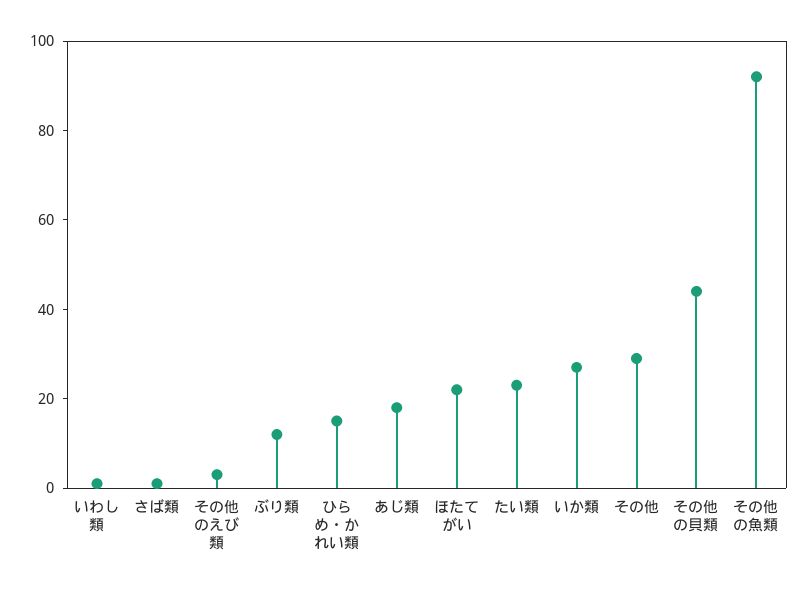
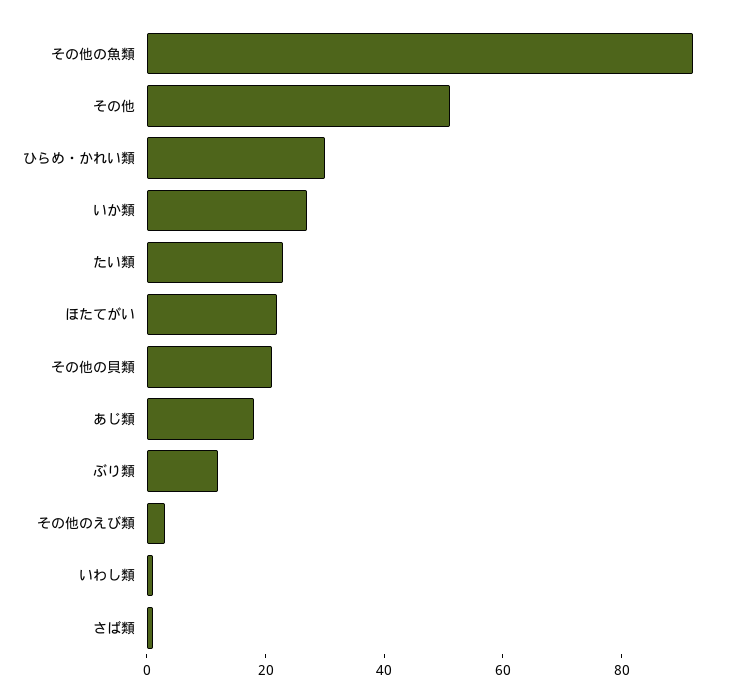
ひらめ・かれい類: 15 -> 30
その他: 30 -> 50
その他の貝類: 45 -> 20

